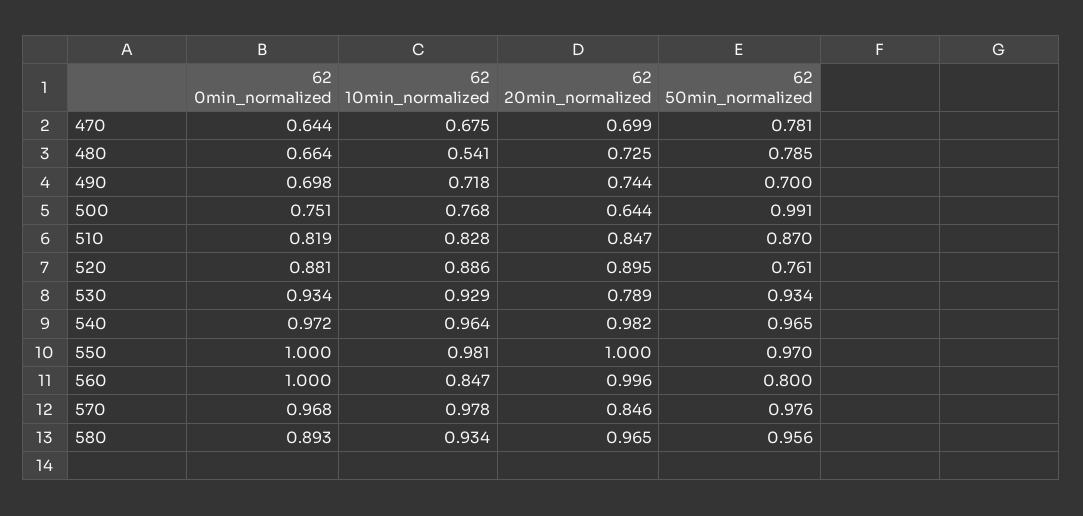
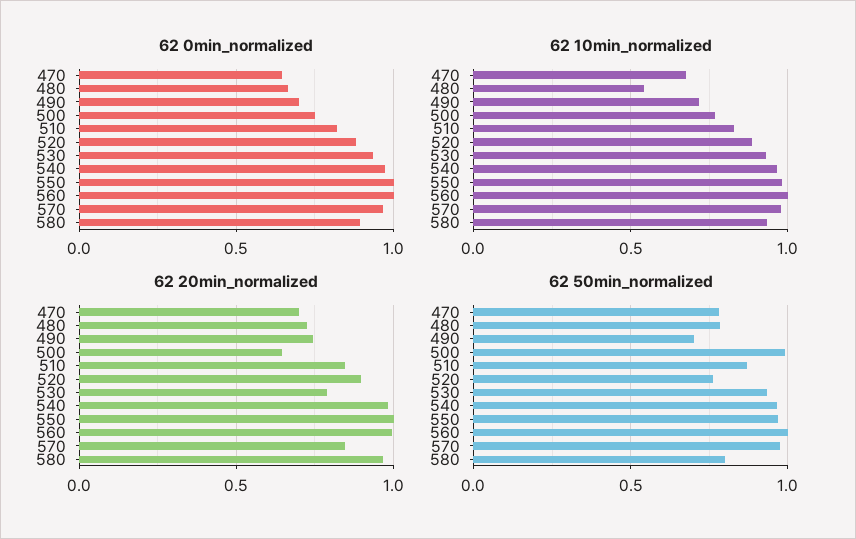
62 10min_normalized, 560: 0.847 -> 1
62 50min_normalized, 560: 0.8 -> 1
62 50min_normalized, 580: 0.956 -> 0.8

